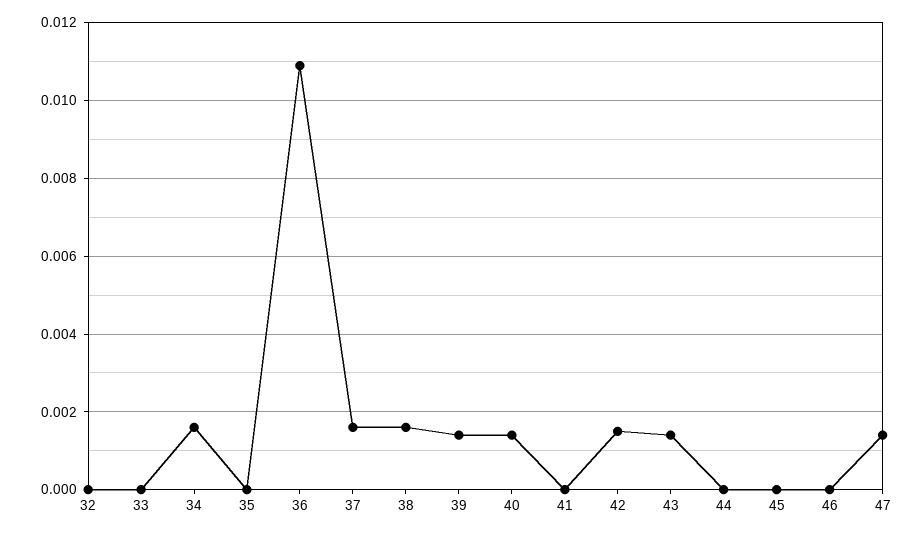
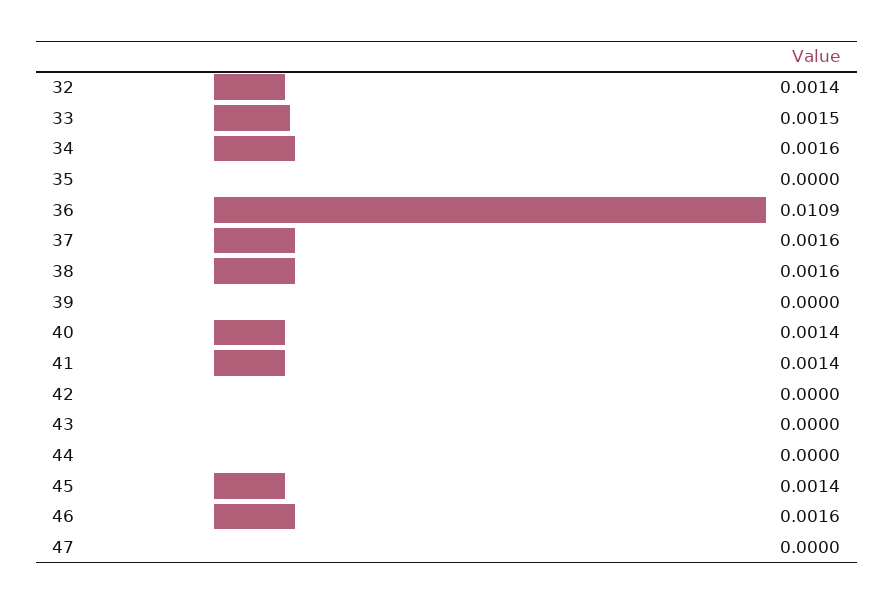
32: 0 -> 0.0014
33: 0 -> 0.0015
39: 0.0015 -> 0
41: 0 -> 0.0014
42: 0.0015 -> 0
43: 0.0015 -> 0
45: 0 -> 0.0014
46: 0 -> 0.0016
47: 0.0015 -> 0

